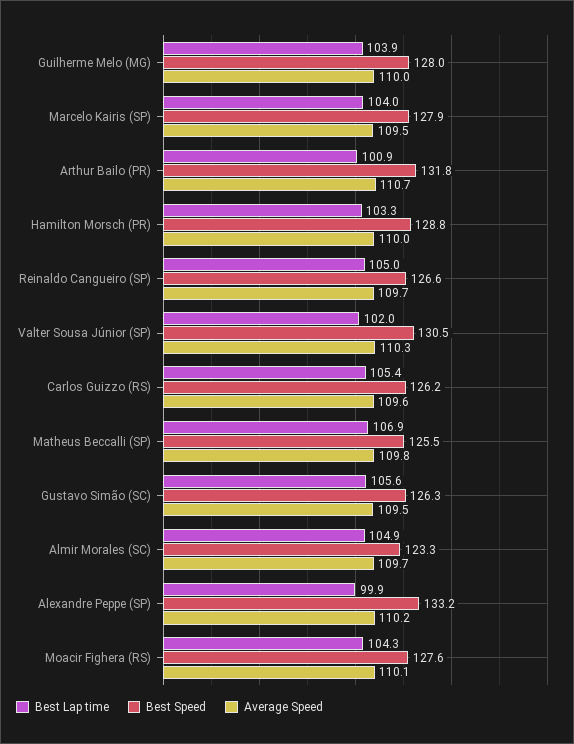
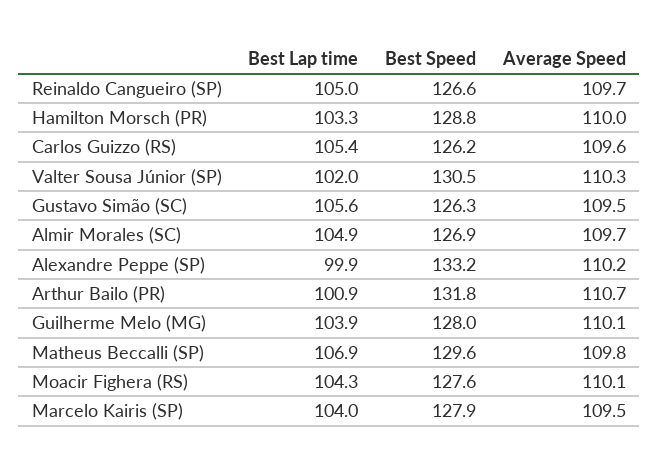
Average Speed, Guilherme Melo (MG): 110 -> 110.1
Best Speed, Matheus Beccalli (SP): 125.5 -> 129.6
Best Speed, Almir Morales (SC): 123.3 -> 126.9

